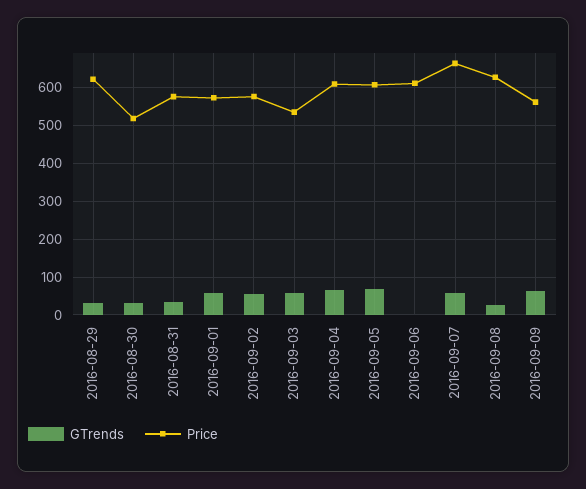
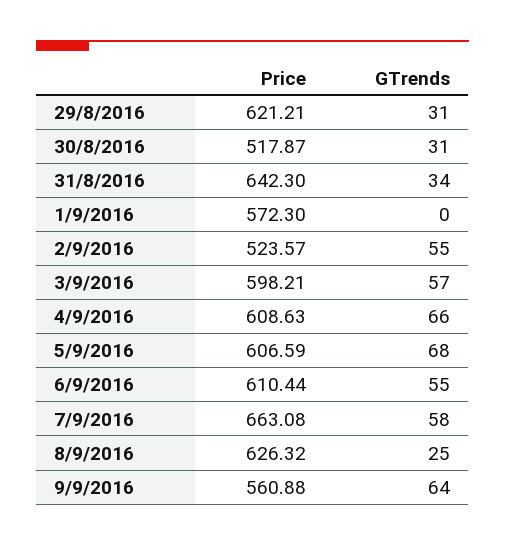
Price, 2016-08-31: 580 -> 642.3
GTrends, 2016-09-01: 60 -> 0
Price, 2016-09-02: 580 -> 523.57
Price, 2016-09-03: 540 -> 598.21
GTrends, 2016-09-06: 0 -> 55

